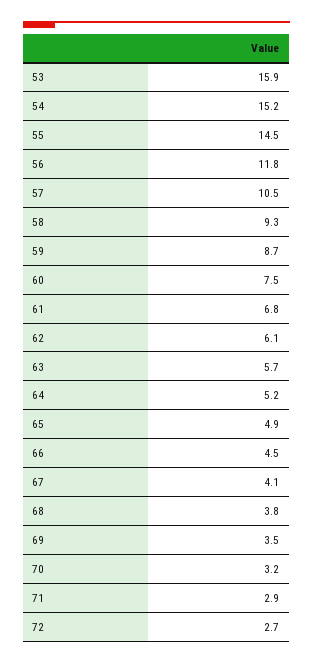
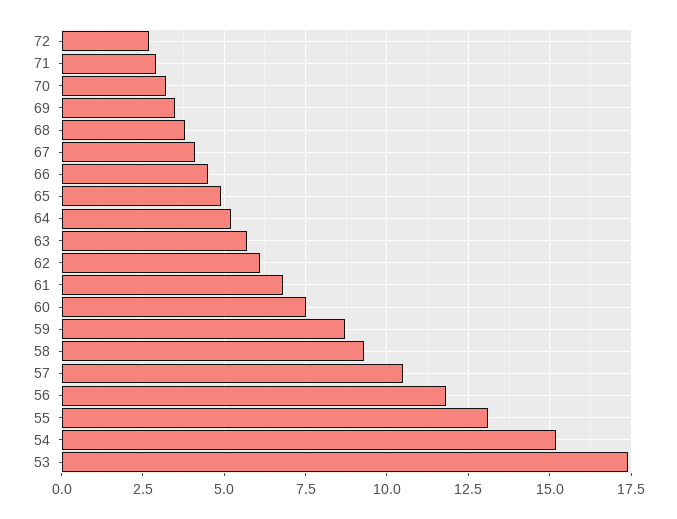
53: 15.9 -> 17.5
55: 14.5 -> 13

